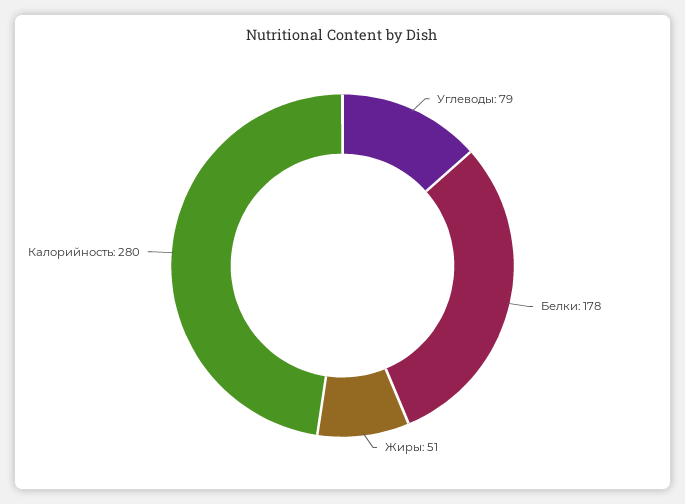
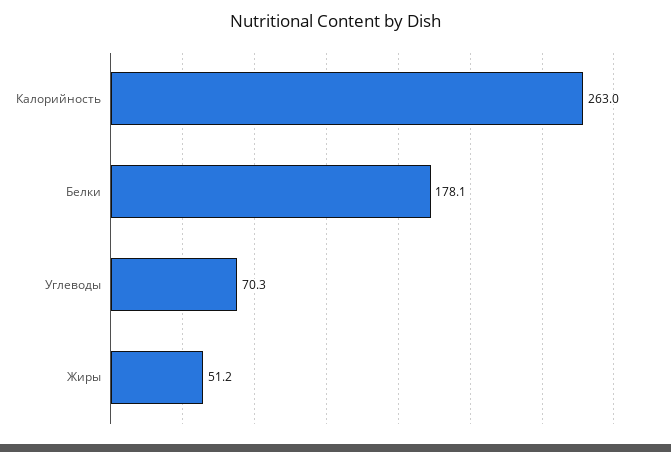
Углеводы: 79 -> 70.3
Калорийность: 280 -> 263

